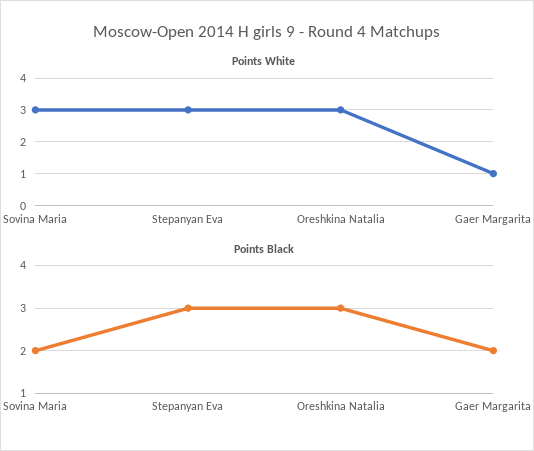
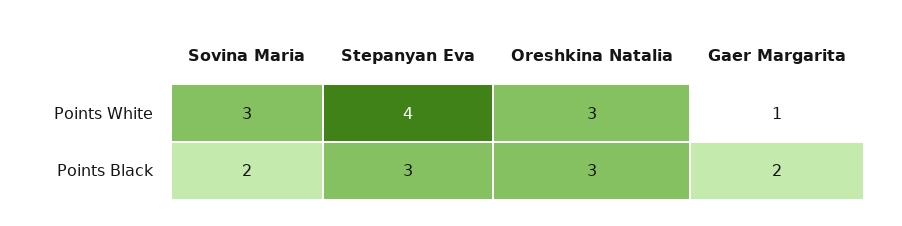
Points White, Stepanyan Eva: 3 -> 4

